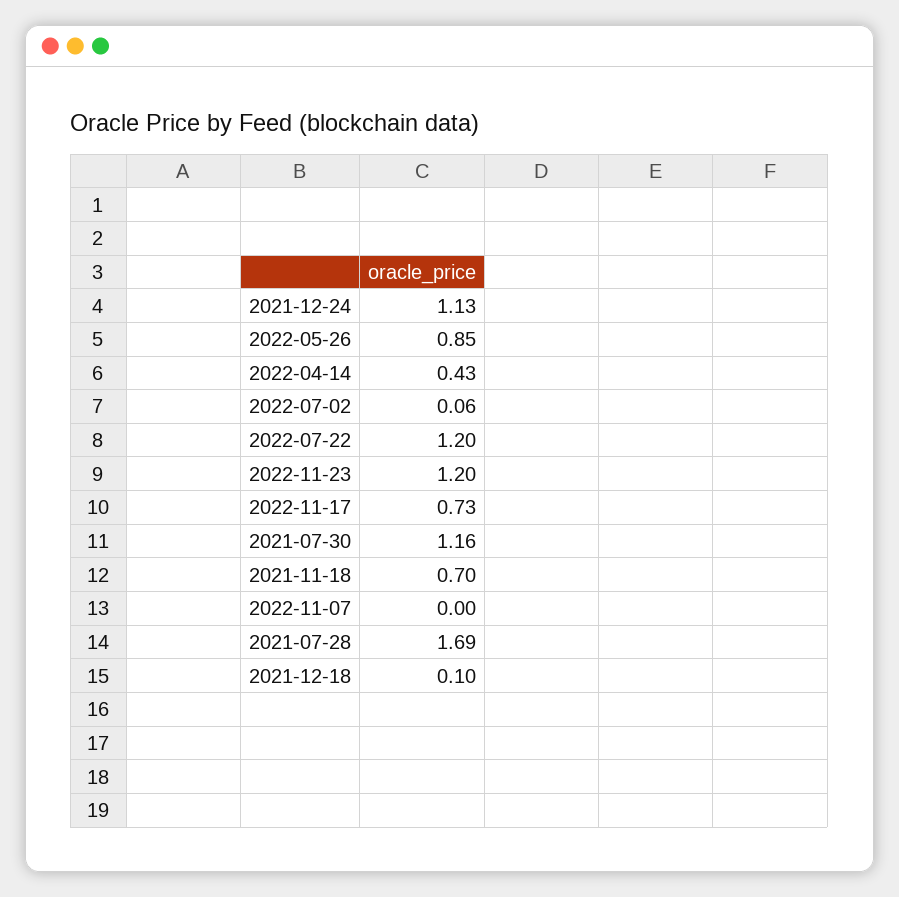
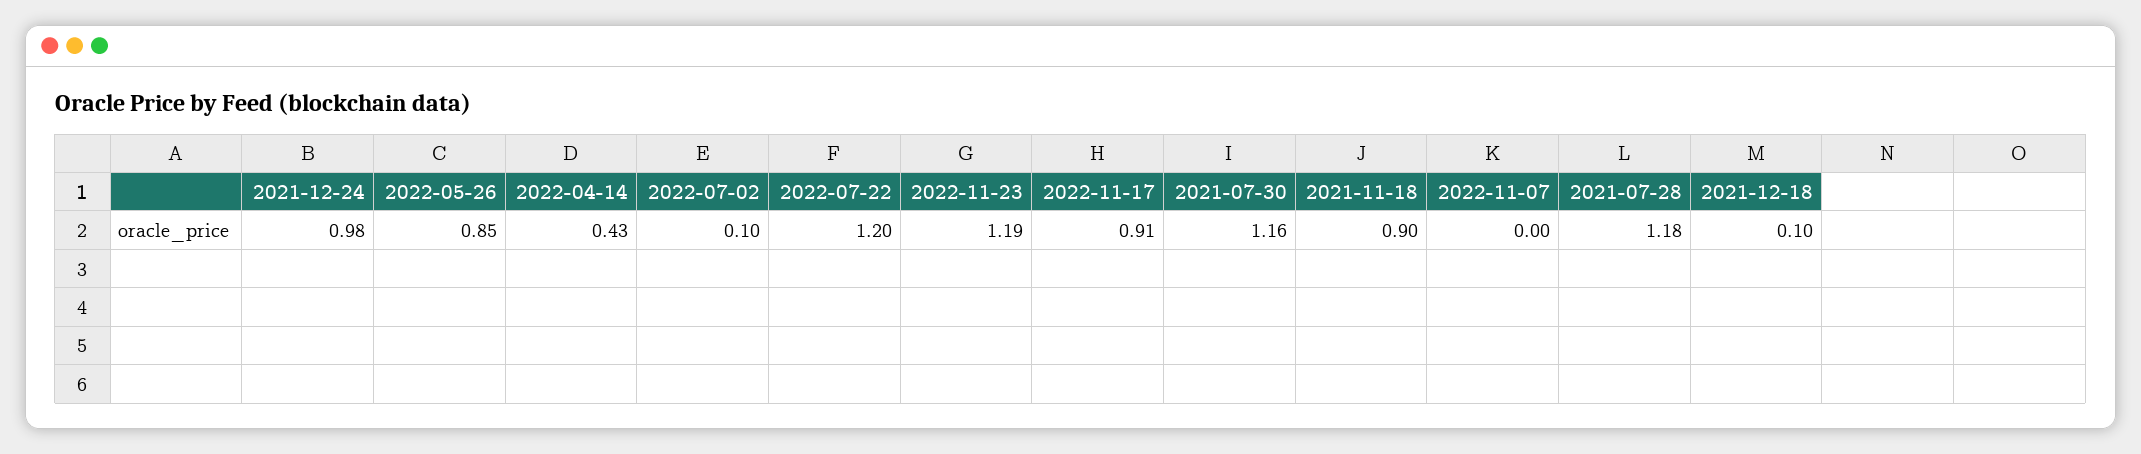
2021-12-24: 1.13 -> 0.98
2022-07-02: 0.06 -> 0.1
2022-11-23: 1.2 -> 1.19
2022-11-17: 0.73 -> 0.91
2021-11-18: 0.7 -> 0.9
2021-07-28: 1.69 -> 1.18

